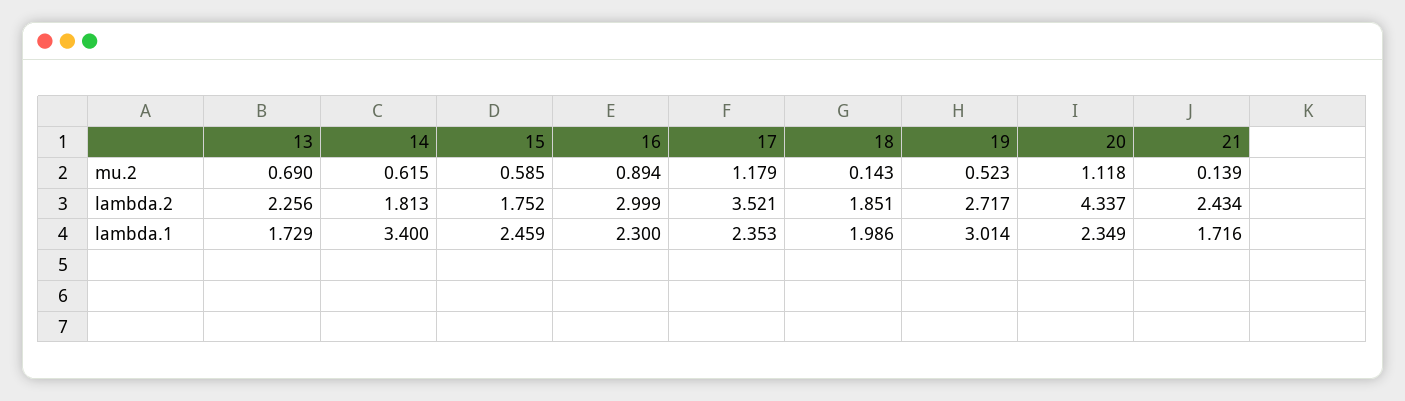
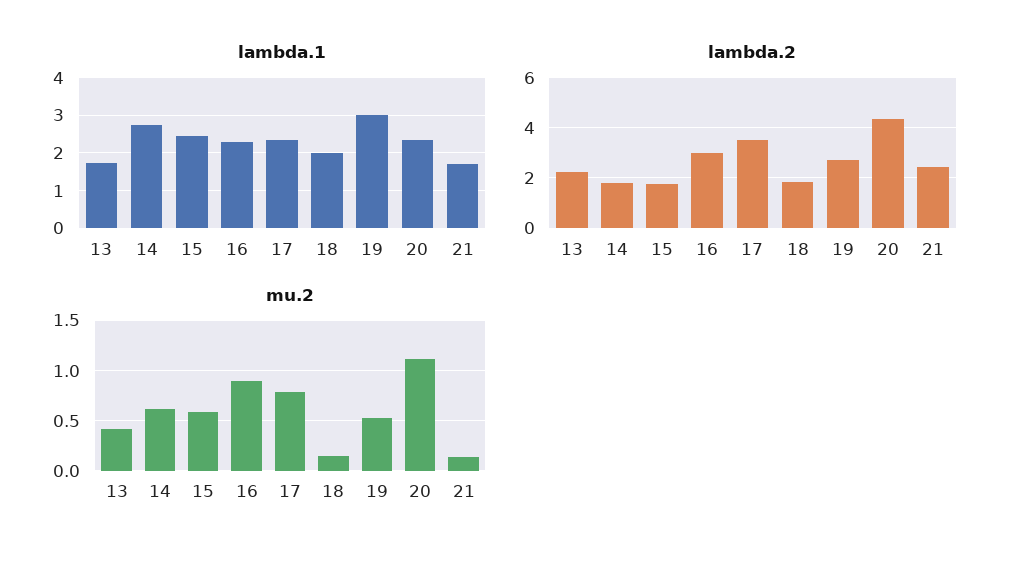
mu.2, 13: 0.69 -> 0.4
mu.2, 17: 1.179 -> 0.8
lambda.1, 14: 3.4 -> 2.8

